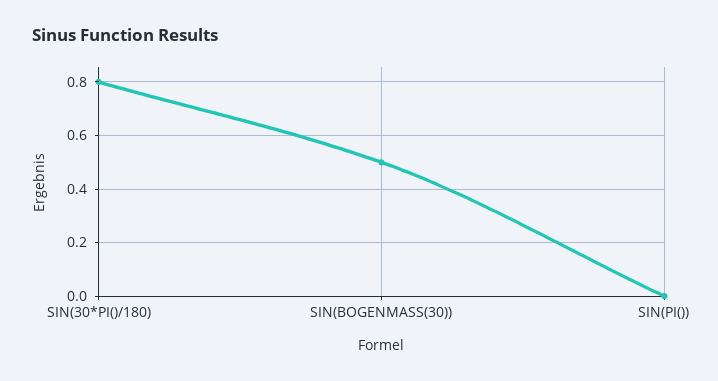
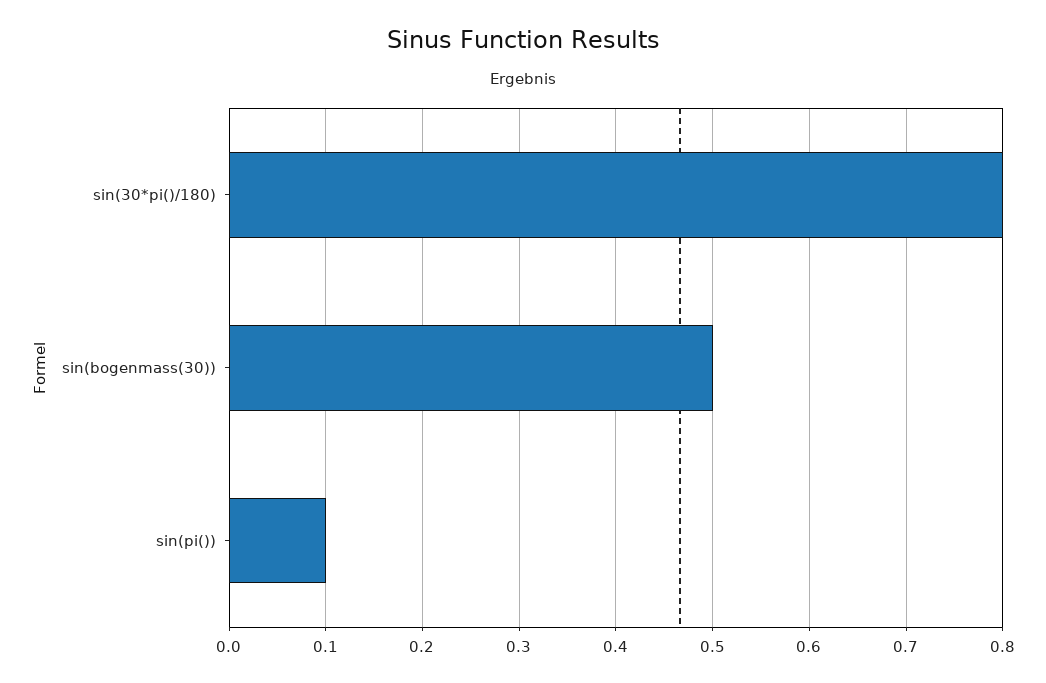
SIN(PI()): 0 -> 0.1

